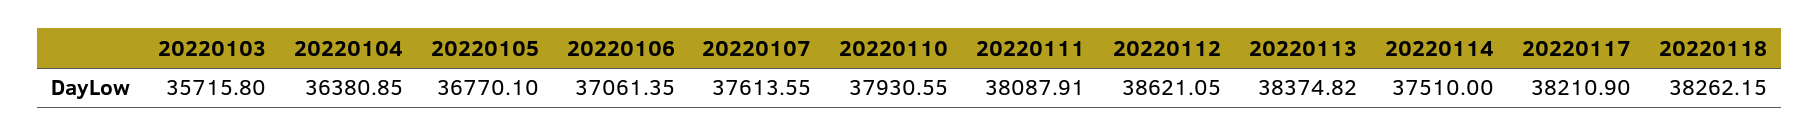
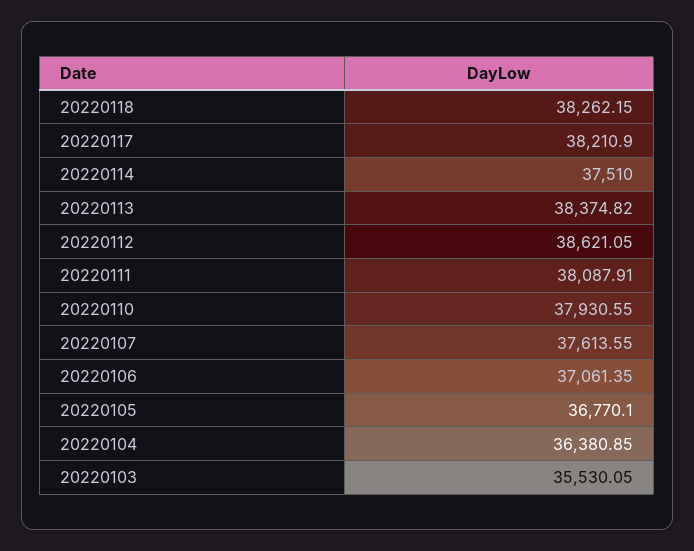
20220103: 35715.8 -> 35530.05

